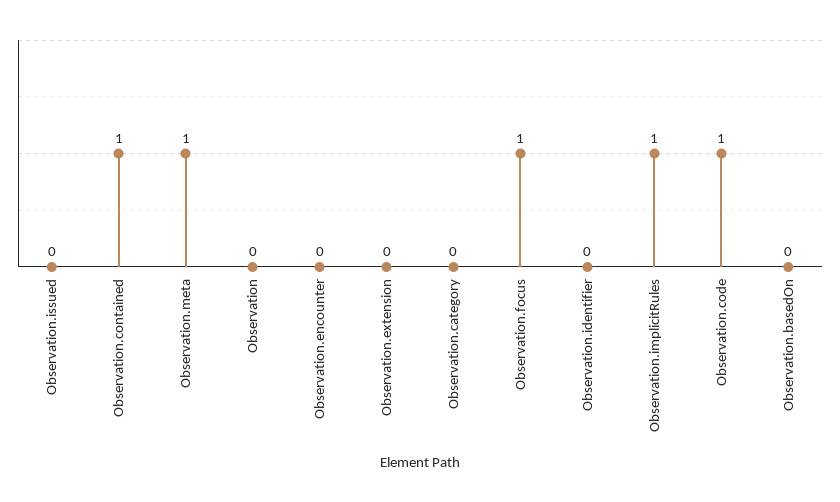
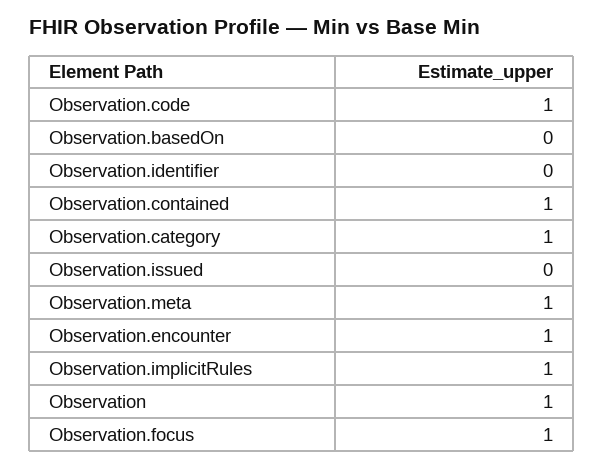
Observation: 0 -> 1
Observation.encounter: 0 -> 1
Observation.extension: 0 -> none
Observation.category: 0 -> 1

